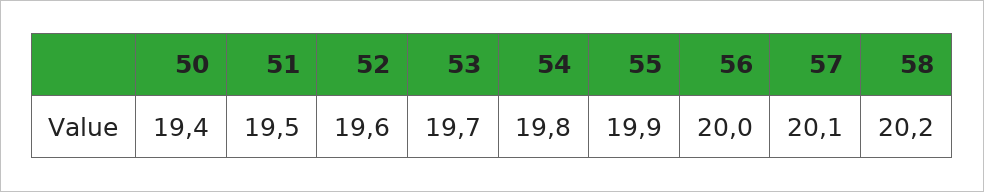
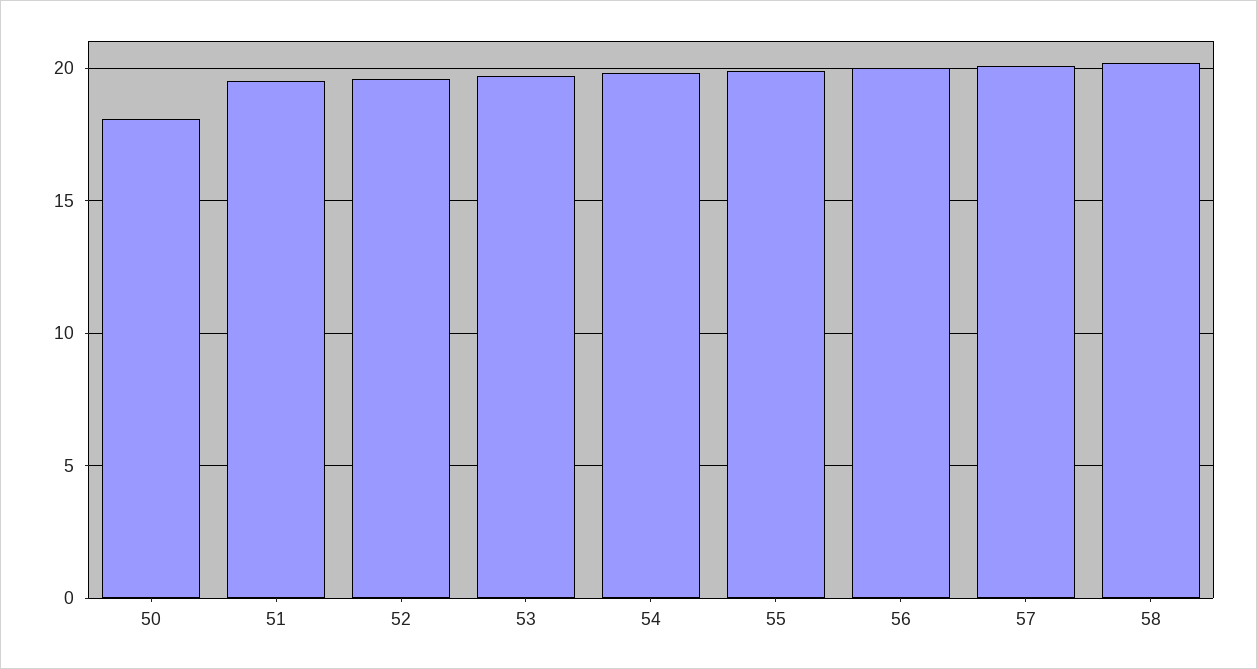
50: 19.4 -> 18

